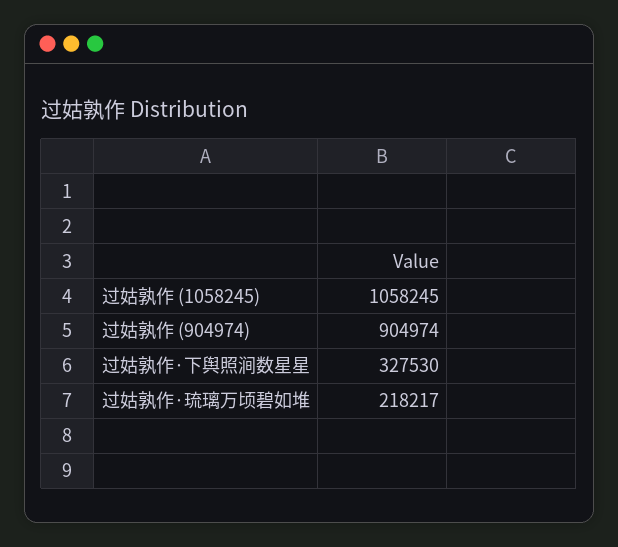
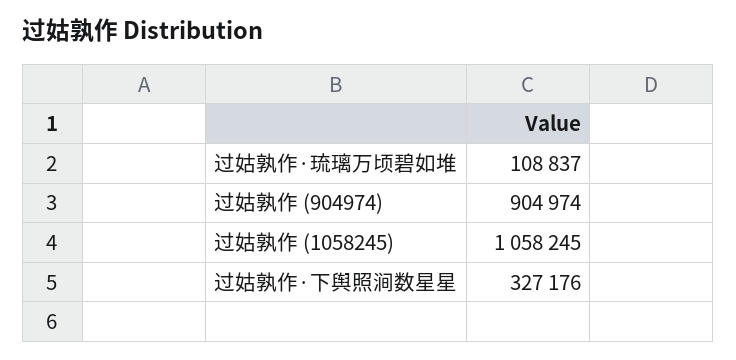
过姑孰作·下舆照涧数星星: 327530 -> 327176
过姑孰作·琉璃万顷碧如堆: 218217 -> 108837

